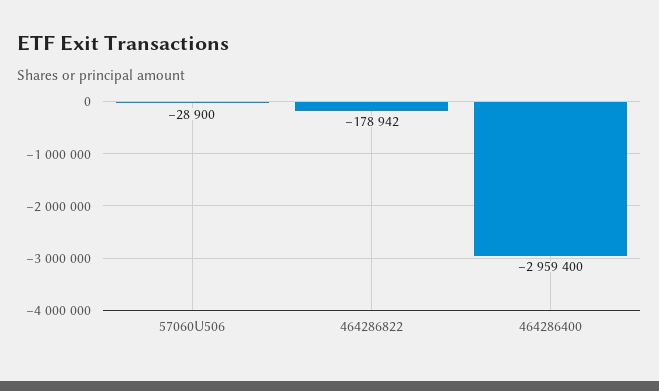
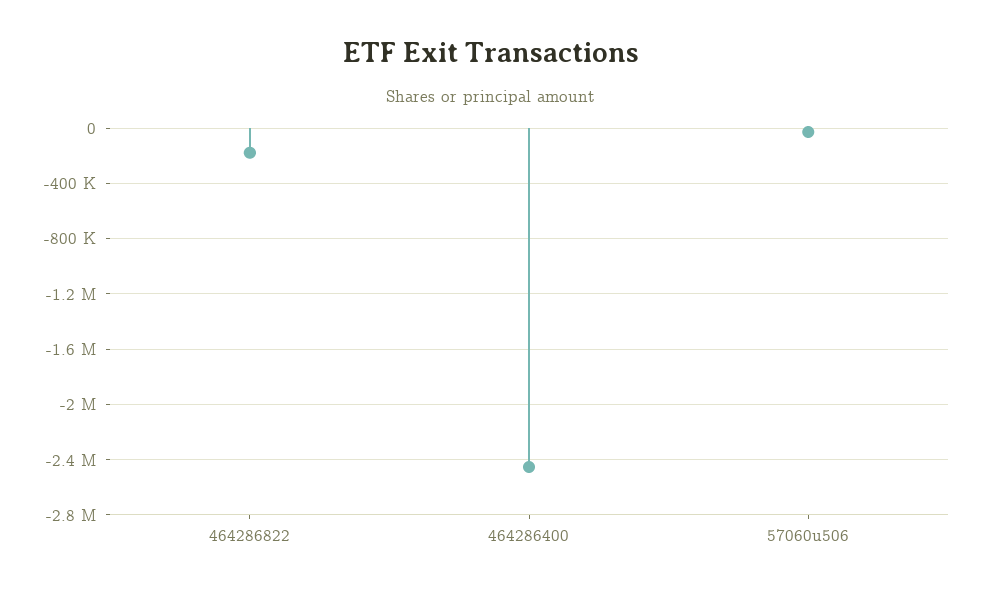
464286400: -2959400 -> -2450000

